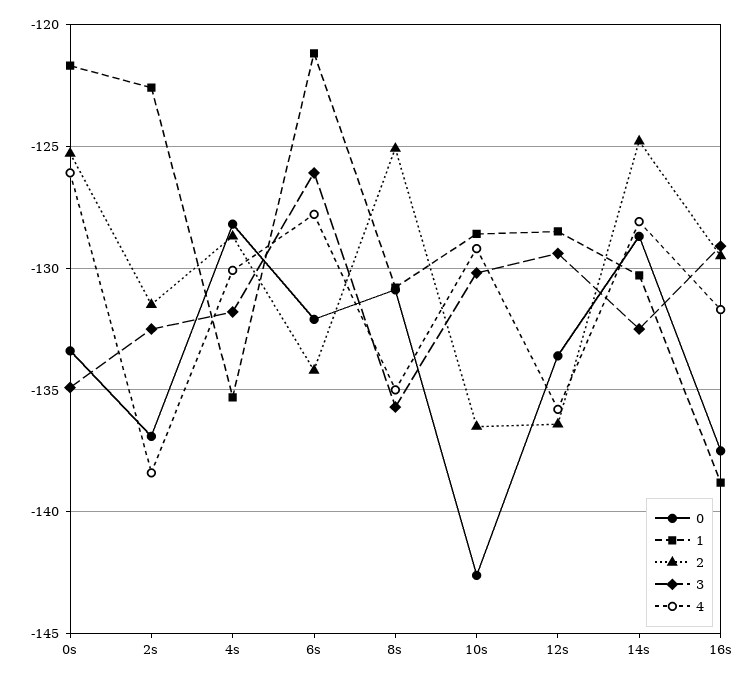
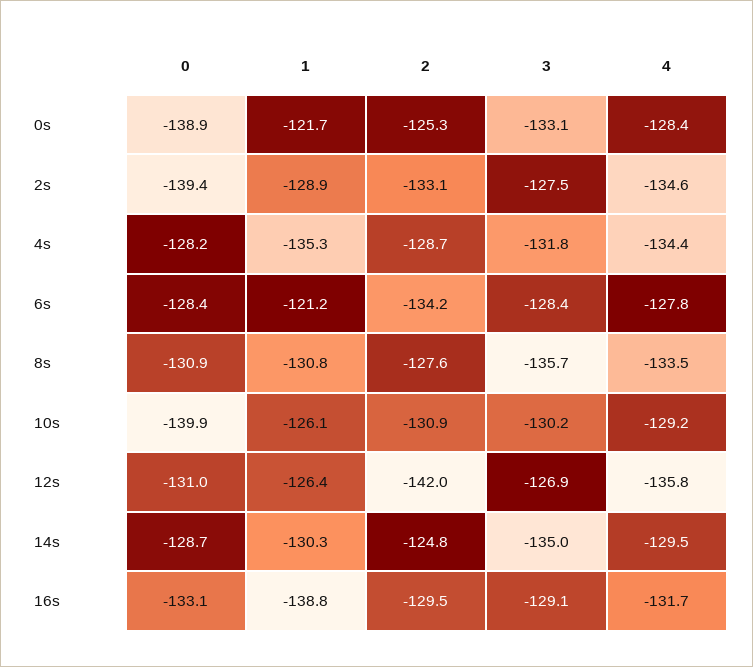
0, 0s: -133.5 -> -138.9
3, 0s: -135 -> -133.1
4, 0s: -126 -> -128.4
0, 2s: -137 -> -139.4
1, 2s: -122.5 -> -128.9
2, 2s: -131.5 -> -133.1
3, 2s: -132.5 -> -127.5
4, 2s: -138.5 -> -134.6
4, 4s: -130 -> -134.4
0, 6s: -132 -> -128.4
3, 6s: -126 -> -128.4
2, 8s: -125 -> -127.6
4, 8s: -135 -> -133.5
0, 10s: -142.5 -> -139.9
1, 10s: -128.5 -> -126.1
2, 10s: -136.5 -> -130.9
0, 12s: -133.5 -> -131
1, 12s: -128.5 -> -126.4
2, 12s: -136.5 -> -142
3, 12s: -129.5 -> -126.9
3, 14s: -132.5 -> -135
4, 14s: -128 -> -129.5
0, 16s: -137.5 -> -133.1

